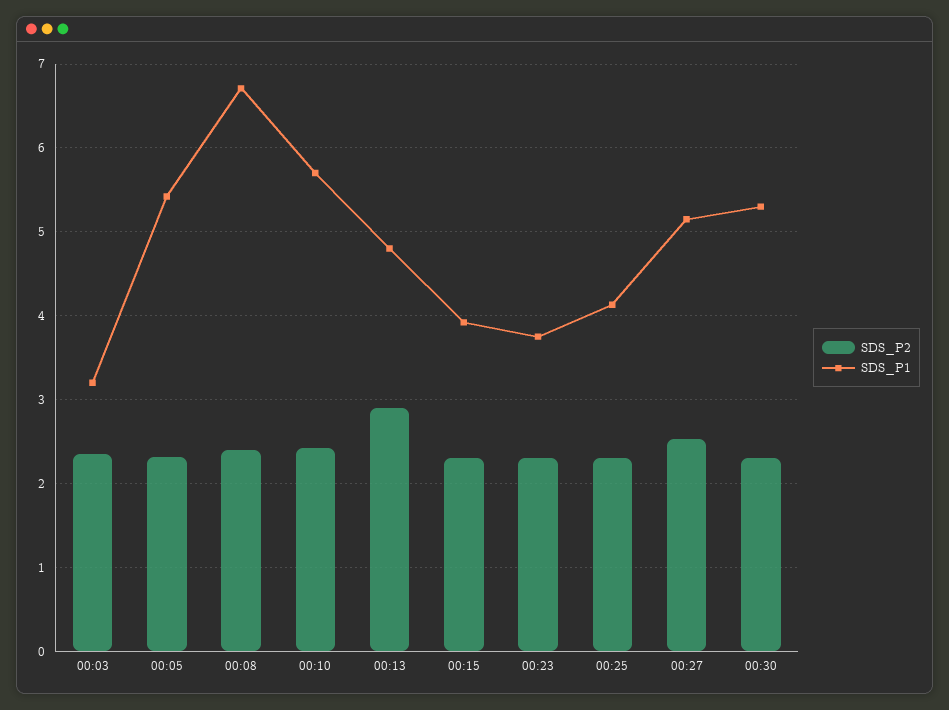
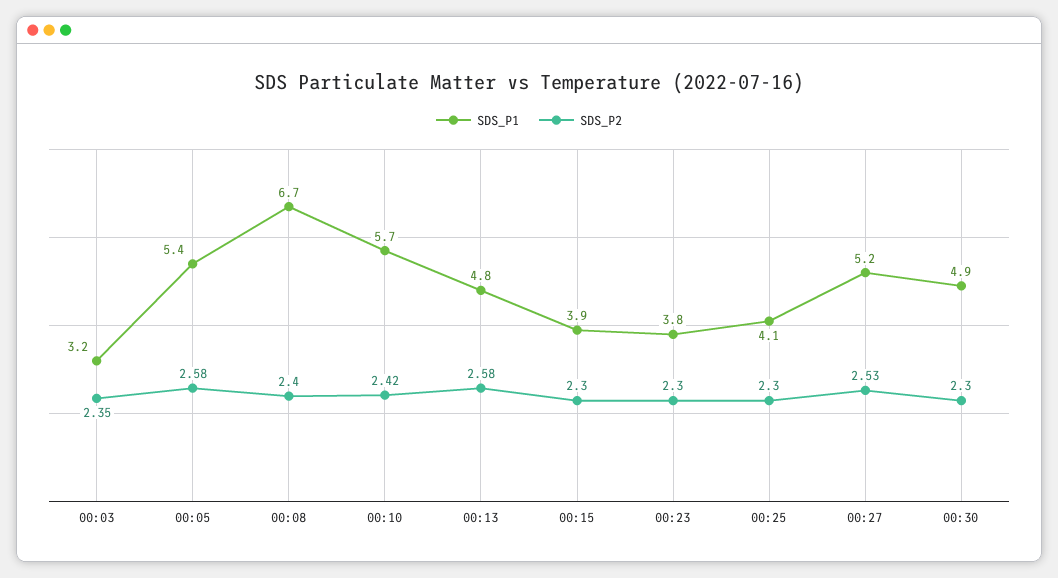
SDS_P2, 00:05: 2.3 -> 2.58
SDS_P2, 00:13: 2.9 -> 2.58
SDS_P1, 00:30: 5.3 -> 4.9

